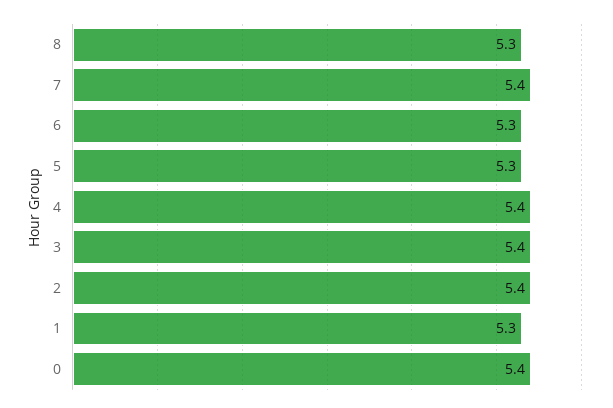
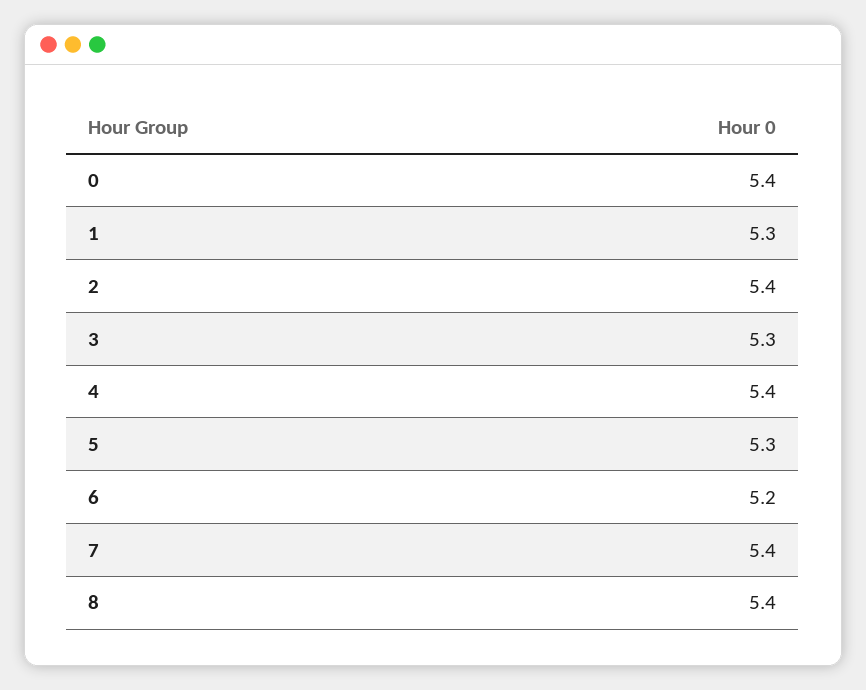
8: 5.3 -> 5.4
6: 5.3 -> 5.2
3: 5.4 -> 5.3

